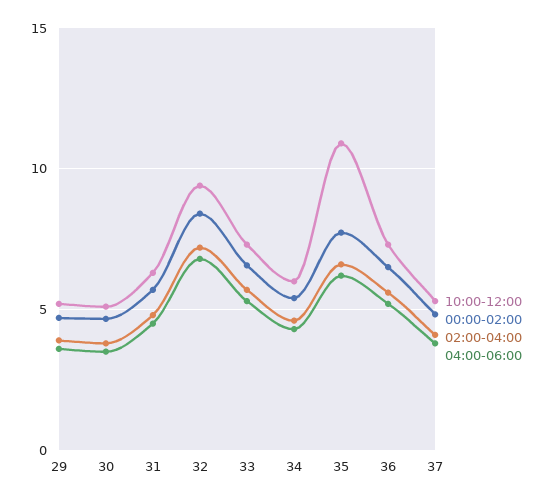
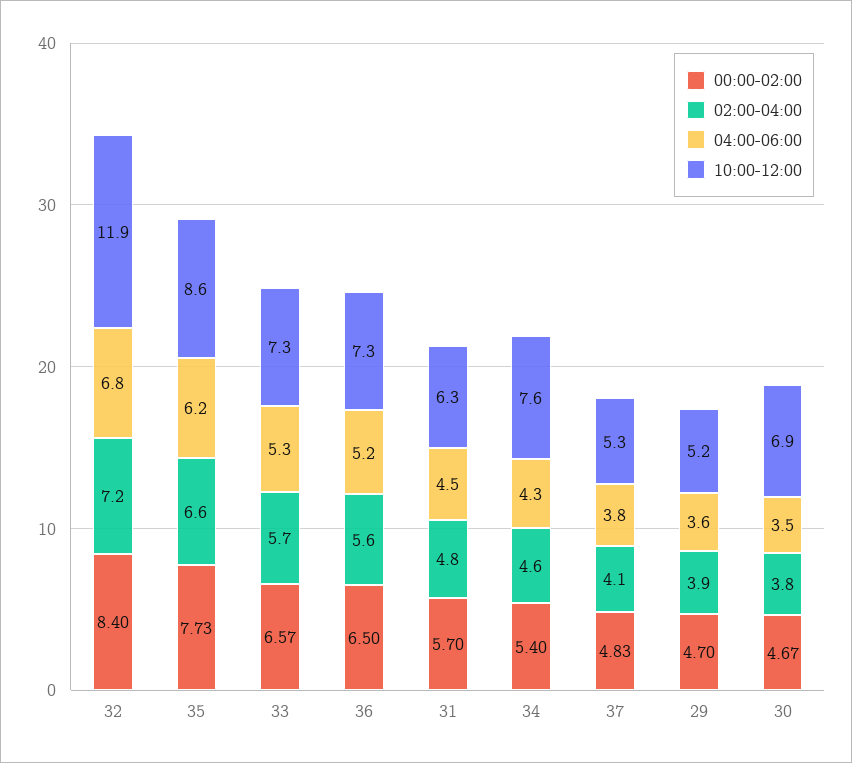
10:00-12:00, 30: 5 -> 6.9
10:00-12:00, 32: 9.5 -> 11.9
10:00-12:00, 34: 6 -> 7.6
10:00-12:00, 35: 11 -> 8.6

